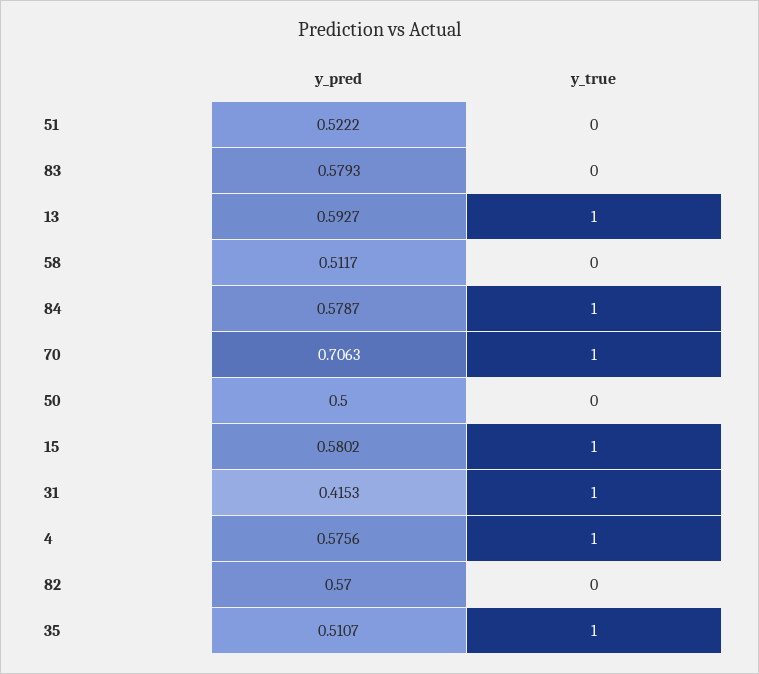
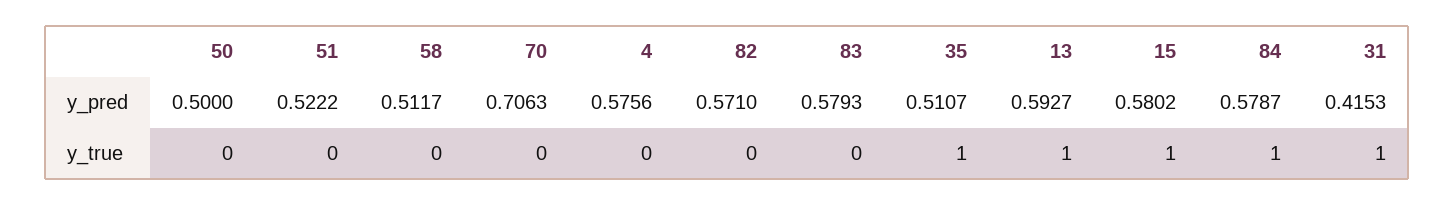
y_true, 70: 1 -> 0
y_true, 4: 1 -> 0
y_pred, 82: 0.57 -> 0.571

